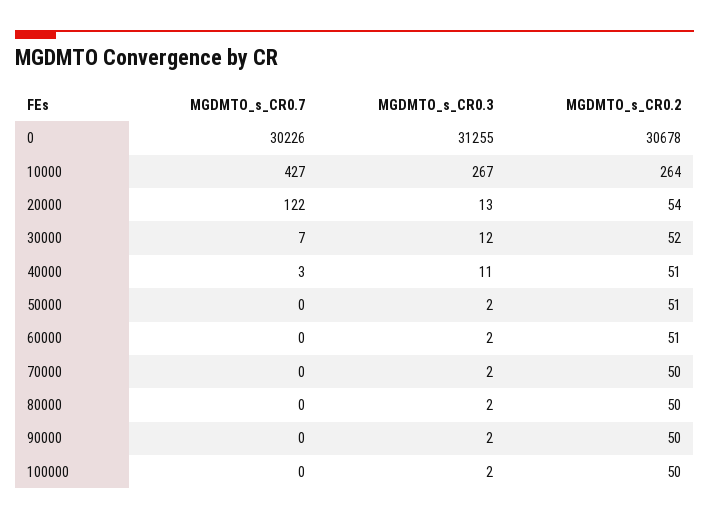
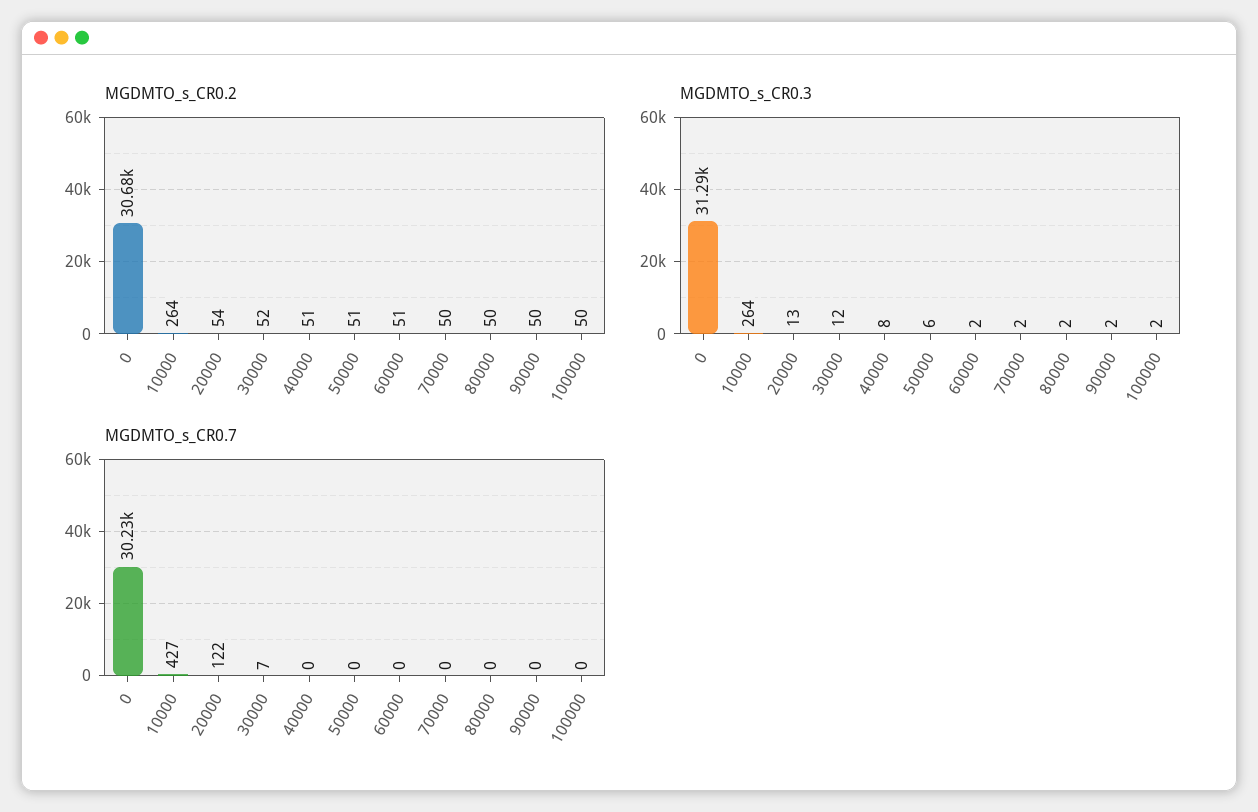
MGDMTO_s_CR0.3, 0: 31255 -> 31290
MGDMTO_s_CR0.3, 10000: 267 -> 264
MGDMTO_s_CR0.7, 40000: 3 -> 0
MGDMTO_s_CR0.3, 40000: 11 -> 8
MGDMTO_s_CR0.3, 50000: 2 -> 6

